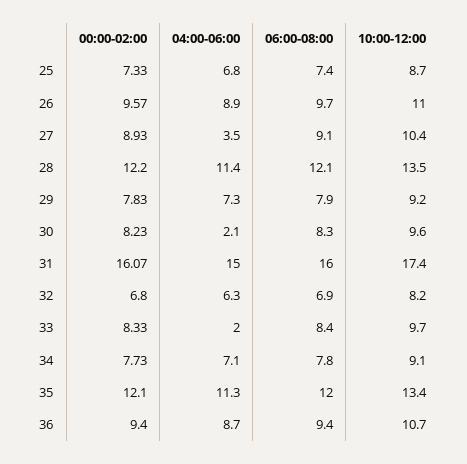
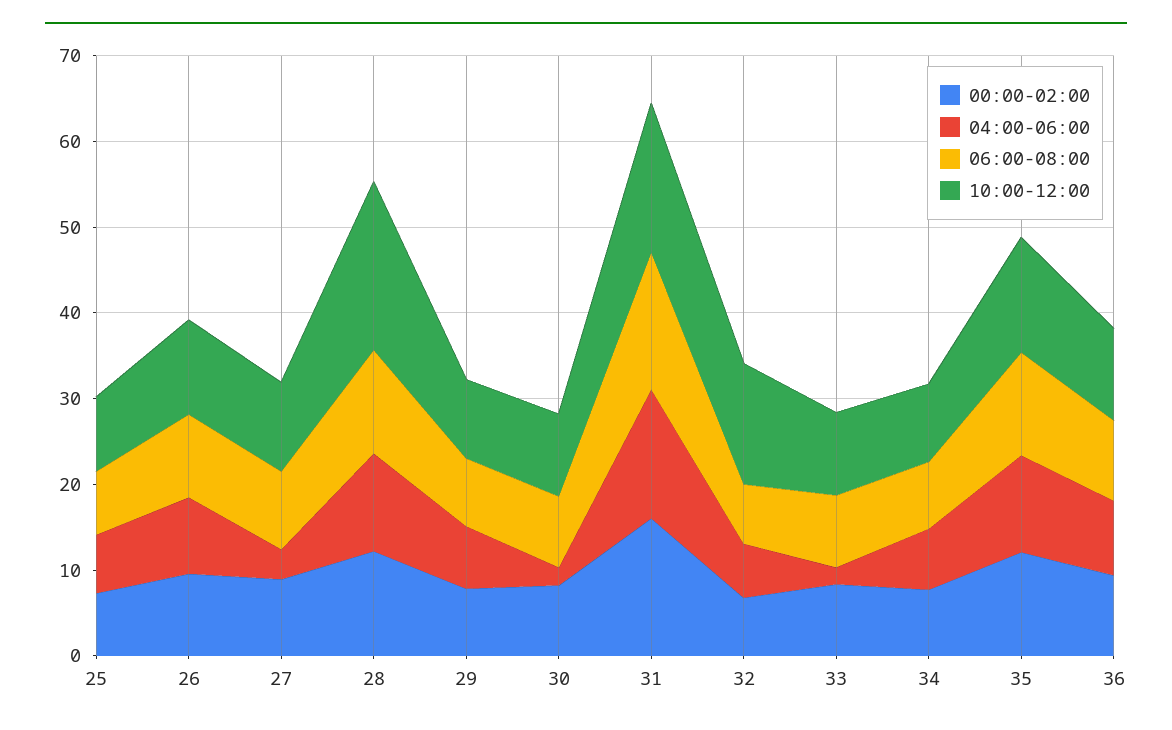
10:00-12:00, 28: 13.5 -> 20
10:00-12:00, 32: 8.2 -> 14

